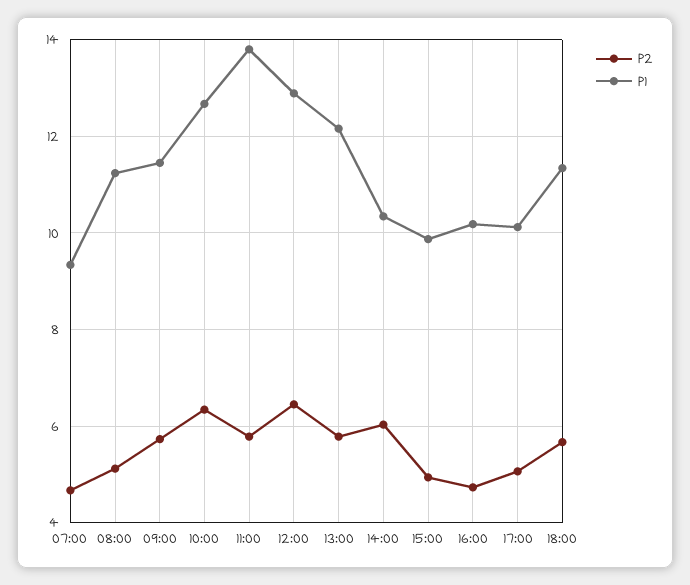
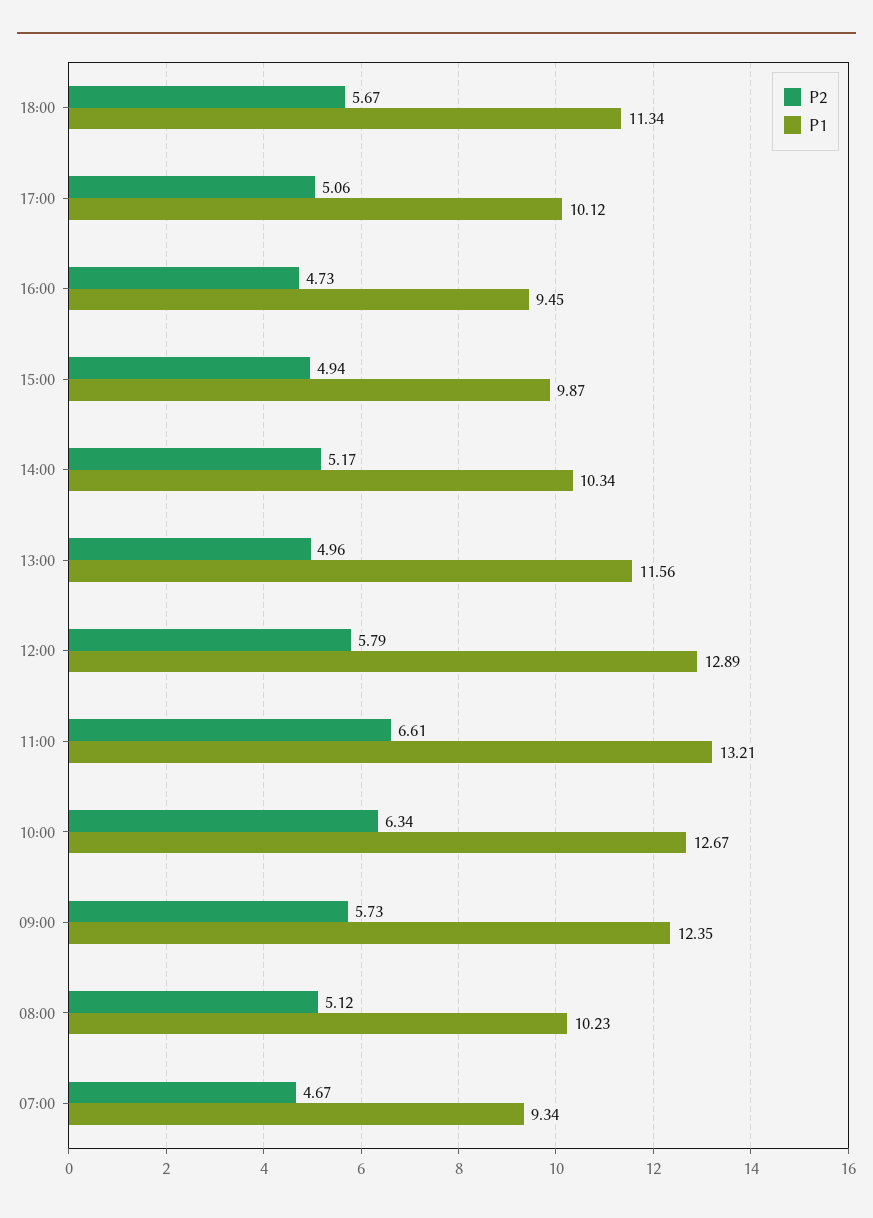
P1, 08:00: 11.2 -> 10.23
P1, 09:00: 11.4 -> 12.35
P2, 11:00: 5.8 -> 6.61
P1, 11:00: 13.8 -> 13.21
P2, 12:00: 6.4 -> 5.79
P2, 13:00: 5.8 -> 4.96
P1, 13:00: 12.2 -> 11.56
P2, 14:00: 6 -> 5.17
P1, 16:00: 10.2 -> 9.45

